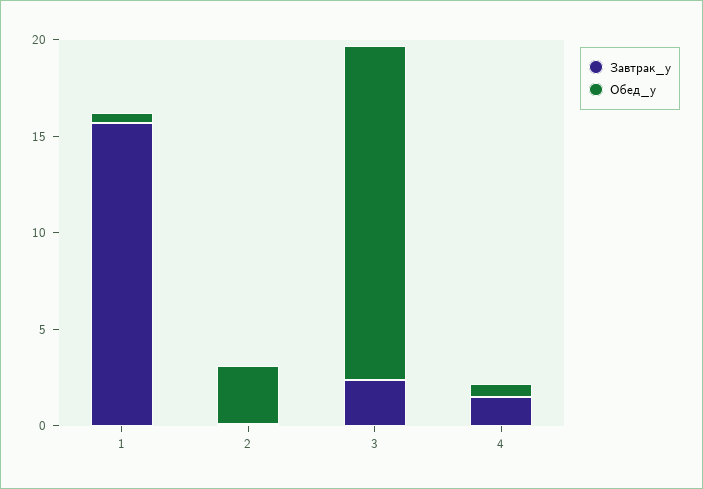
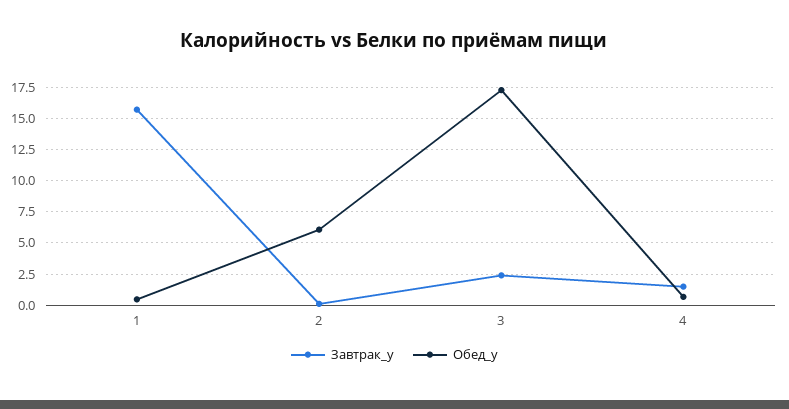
Обед_y, 2: 3 -> 6

